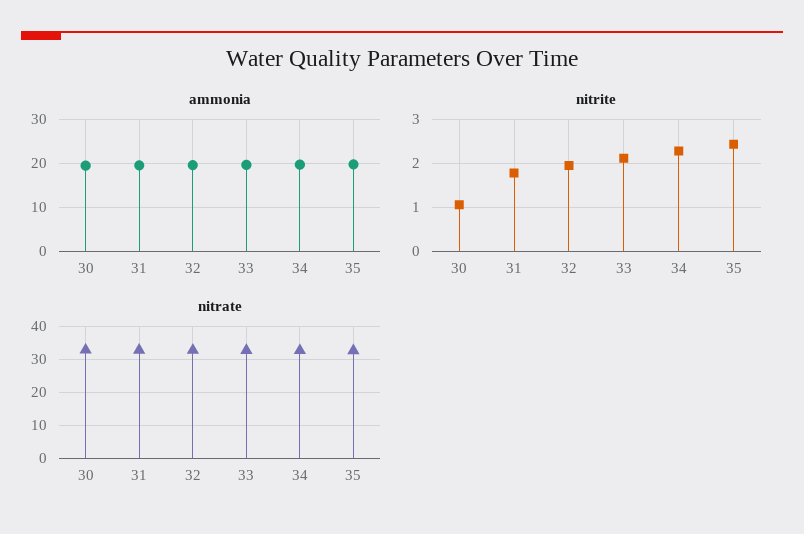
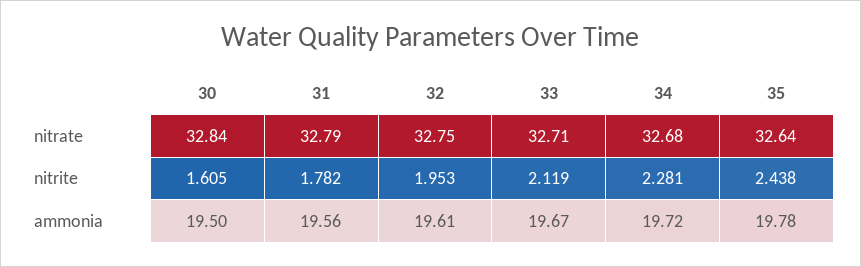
nitrite, 30: 1 -> 1.605

